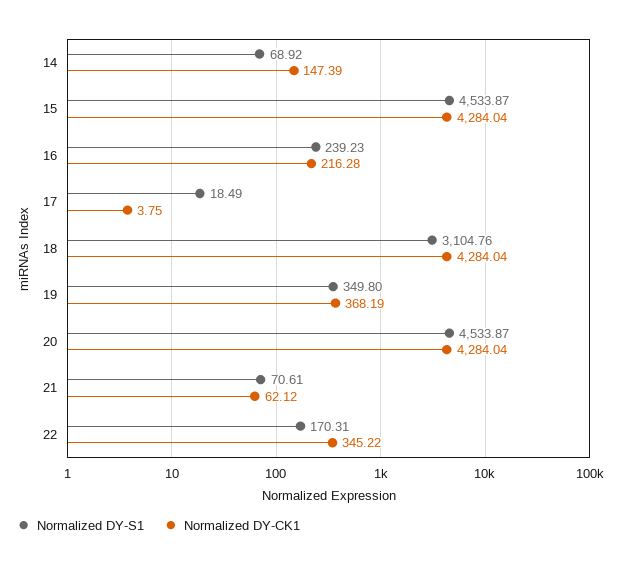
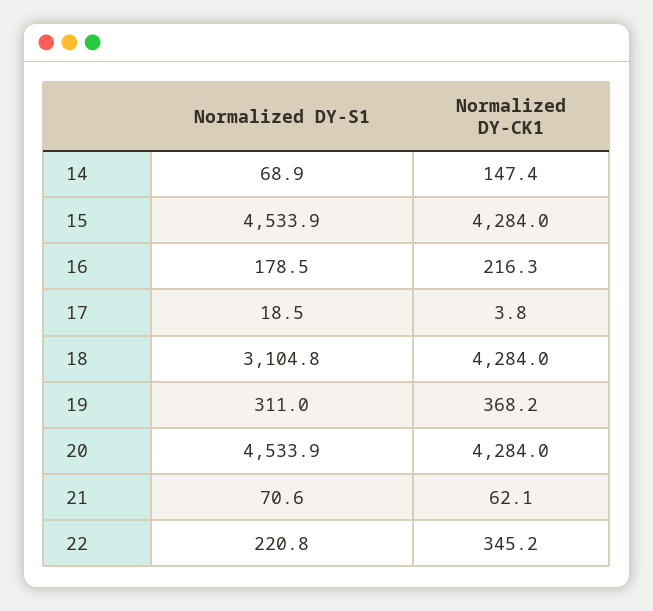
Normalized DY-S1, 16: 239.23 -> 178.5
Normalized DY-S1, 19: 349.8 -> 311
Normalized DY-S1, 22: 170.31 -> 220.8

